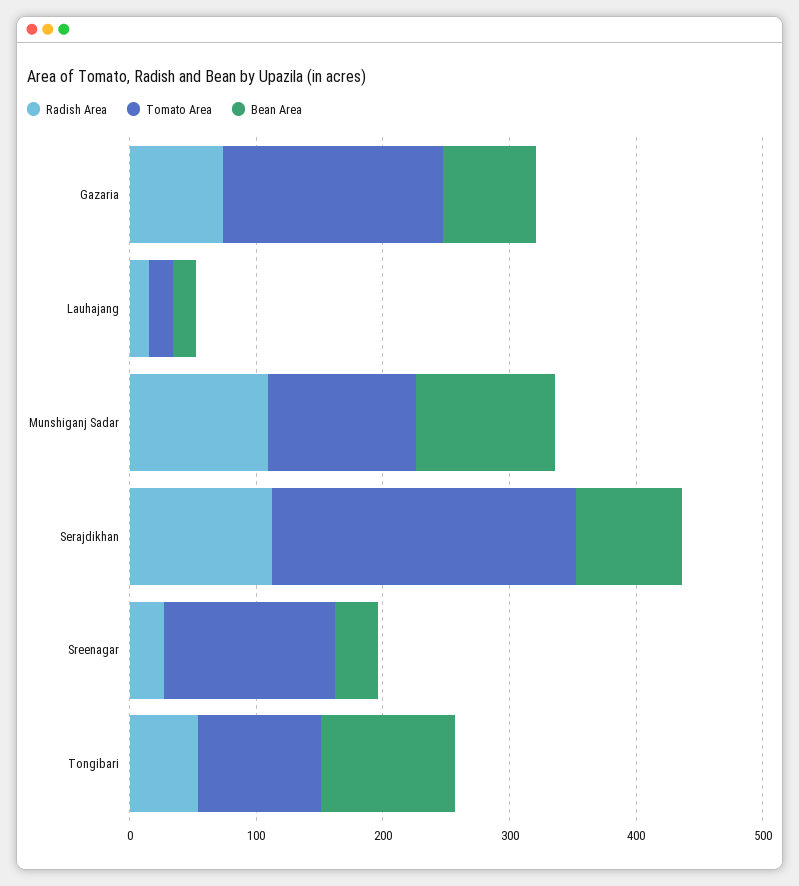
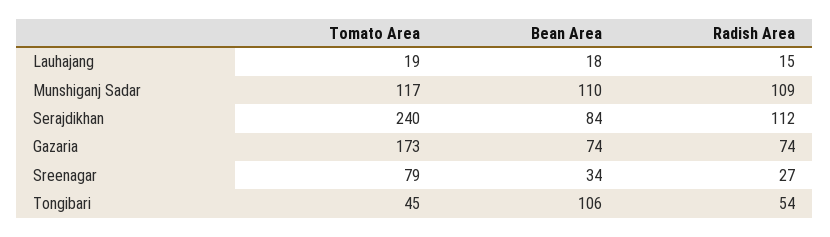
Tomato Area, Sreenagar: 140 -> 79
Tomato Area, Tongibari: 100 -> 45

